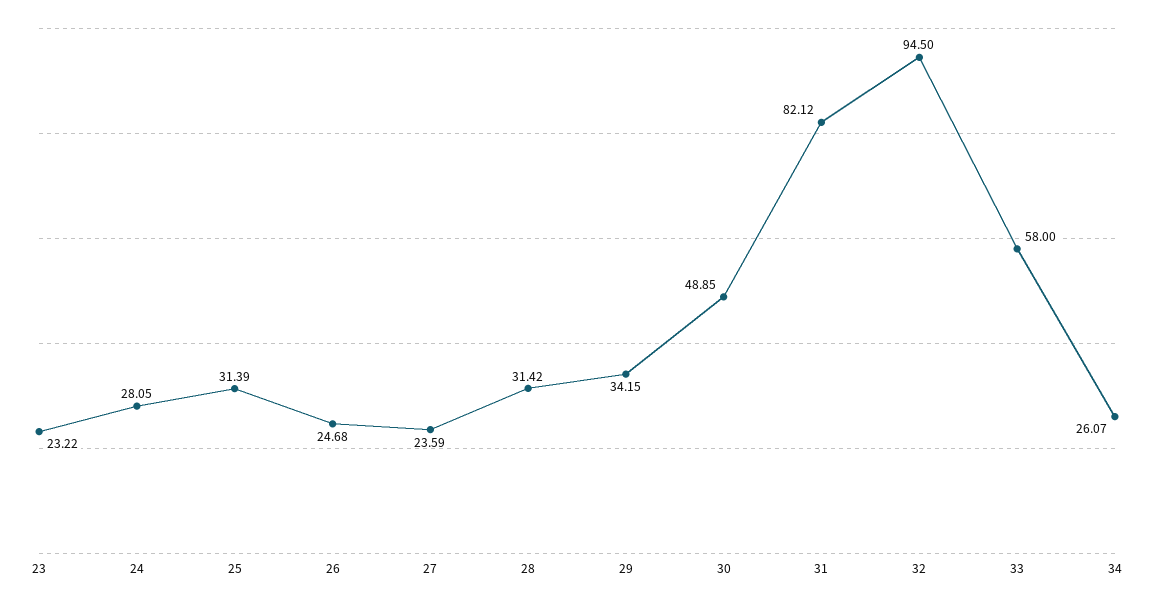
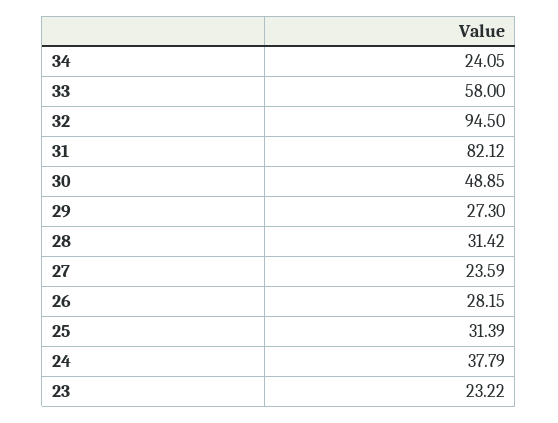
24: 28.05 -> 37.79
26: 24.68 -> 28.15
29: 34.15 -> 27.3
34: 26.07 -> 24.05

